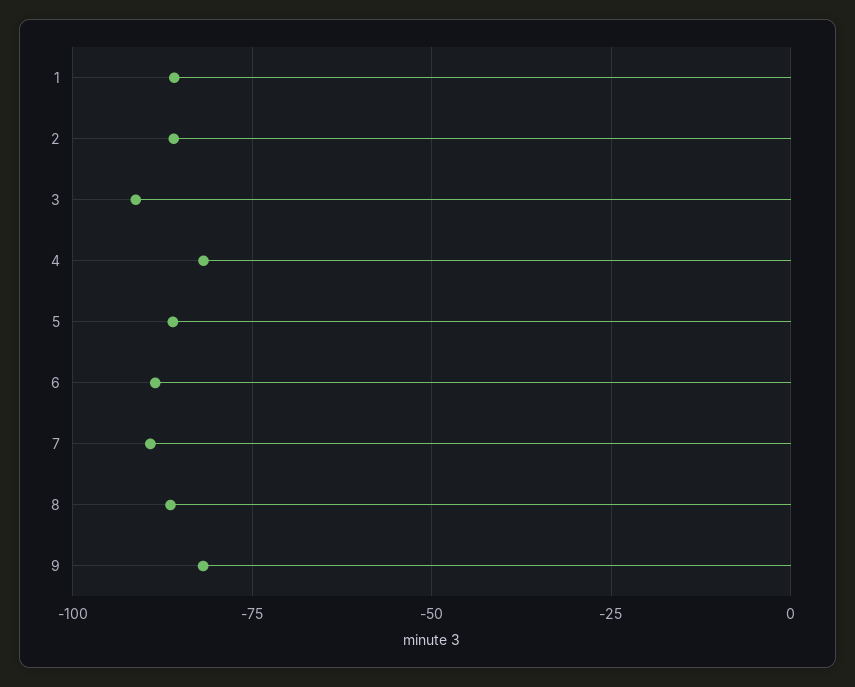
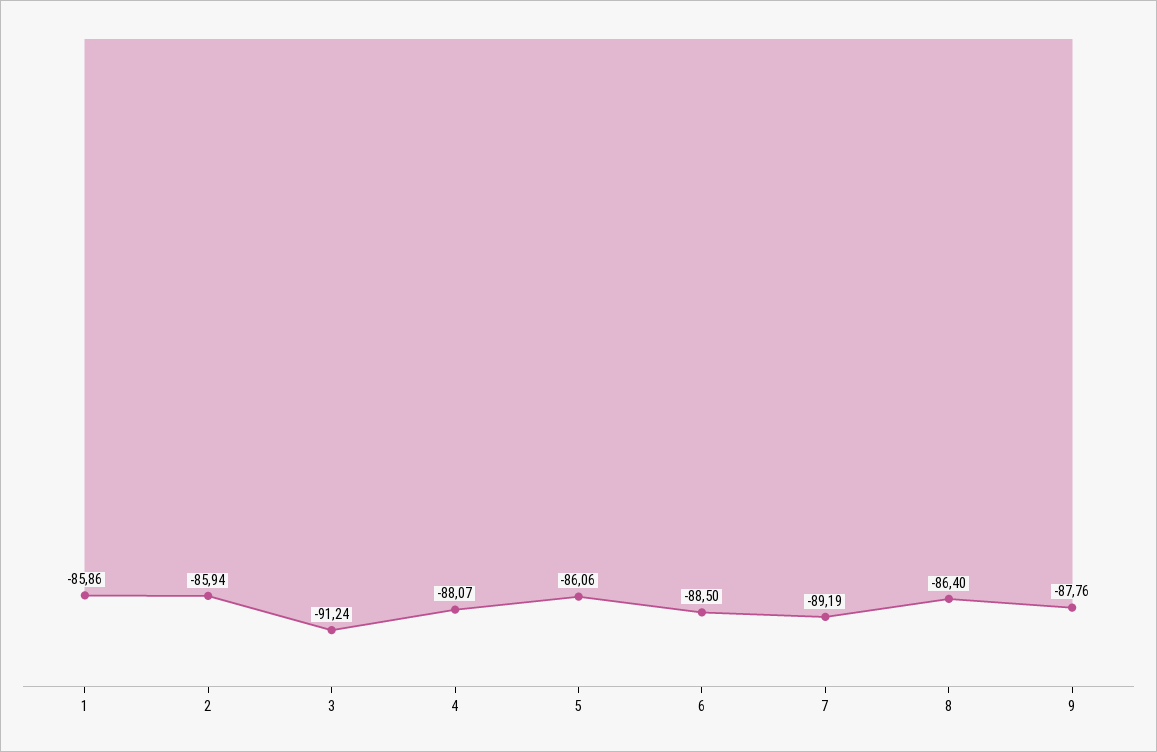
4: -82.5 -> -88.07
9: -82.5 -> -87.76

